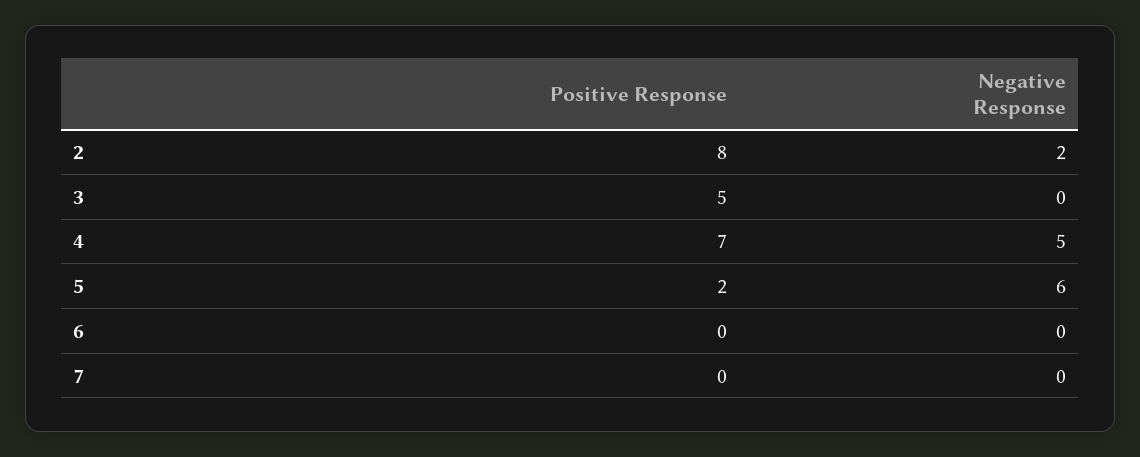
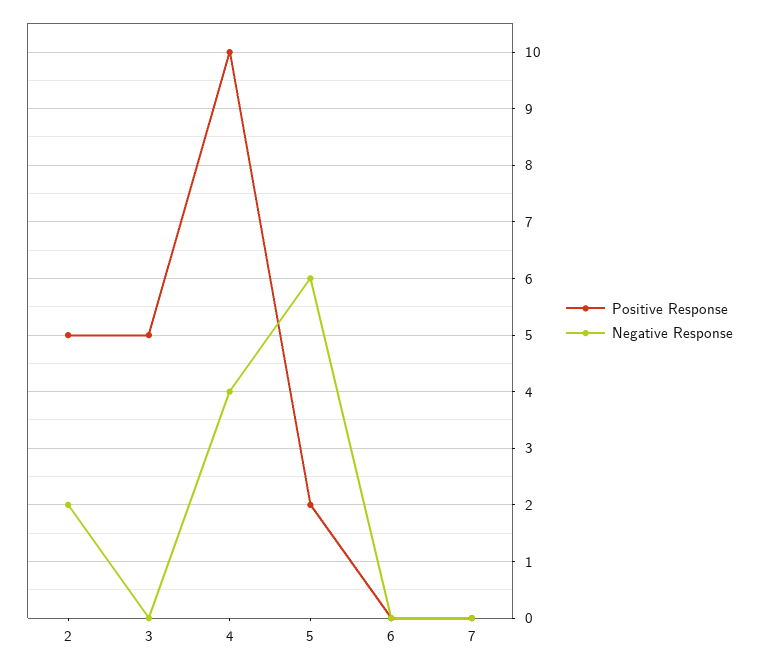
Positive Response, 2: 8 -> 5
Positive Response, 4: 7 -> 10
Negative Response, 4: 5 -> 4

